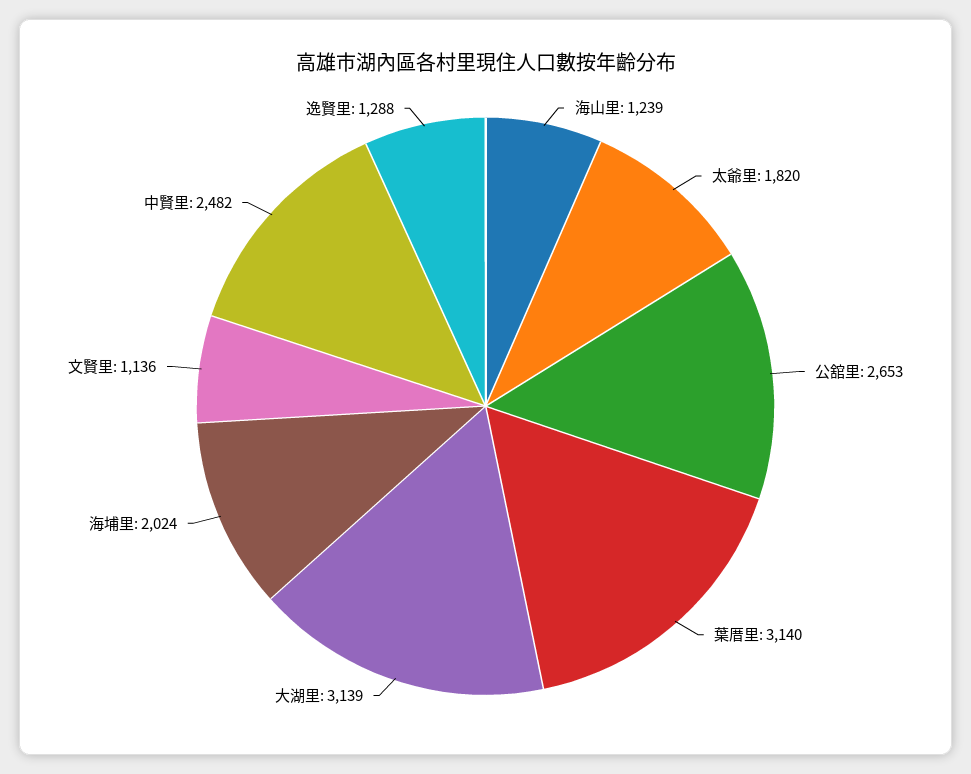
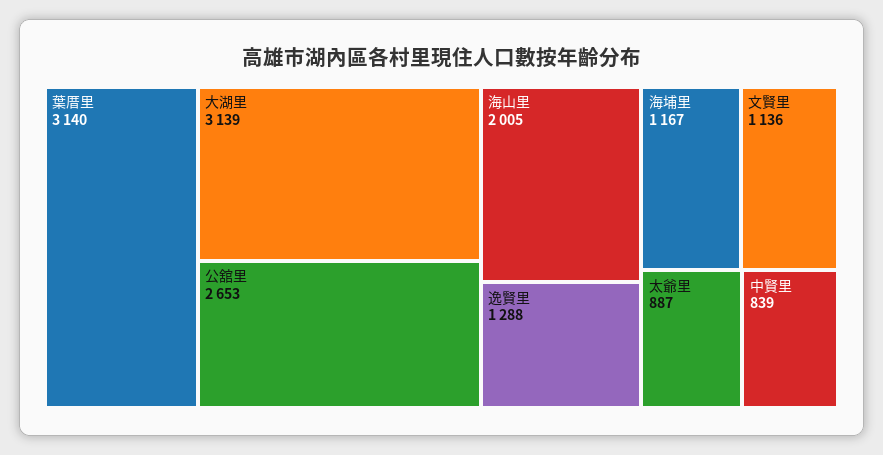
海山里: 1239 -> 2005
太爺里: 1820 -> 887
海埔里: 2024 -> 1167
中賢里: 2482 -> 839

